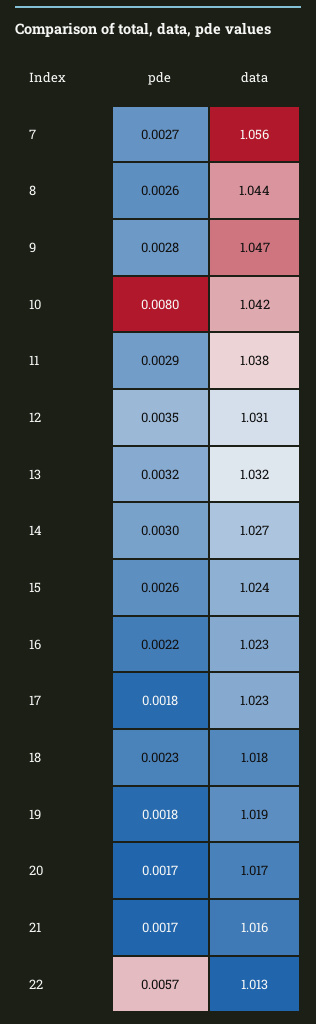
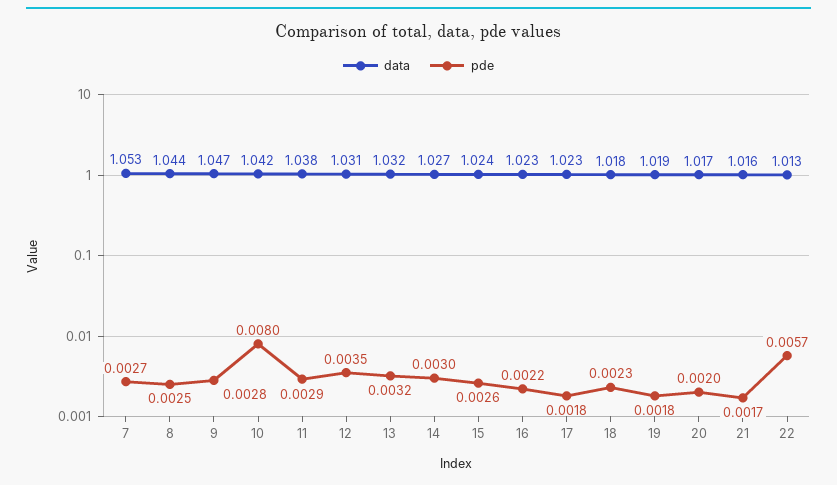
data, 7: 1.056 -> 1.053
pde, 8: 0.0026 -> 0.0025
pde, 20: 0.0017 -> 0.002

